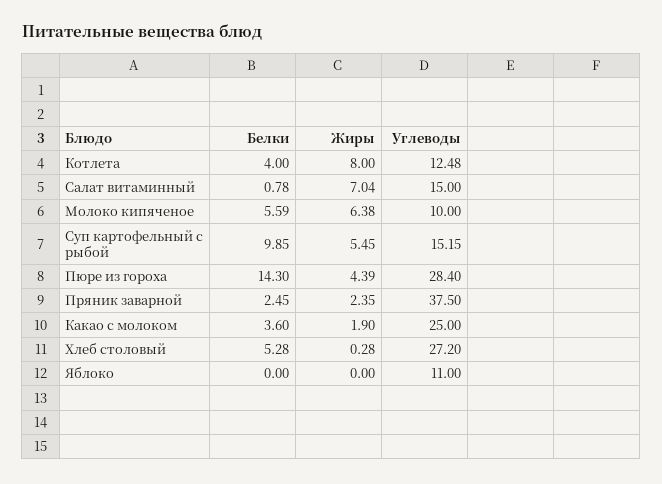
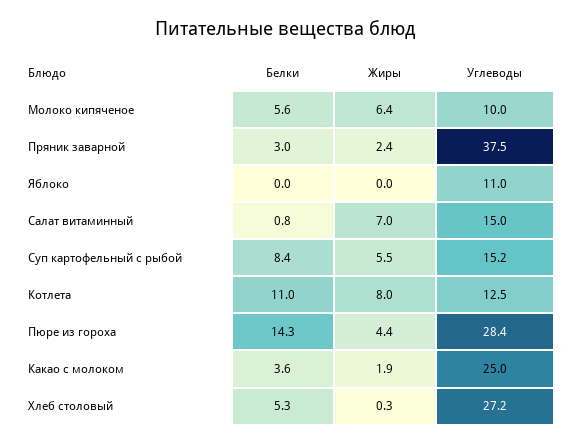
Белки, Котлета: 4 -> 11
Белки, Суп картофельный с рыбой: 9.85 -> 8.4
Белки, Пряник заварной: 2.45 -> 3

